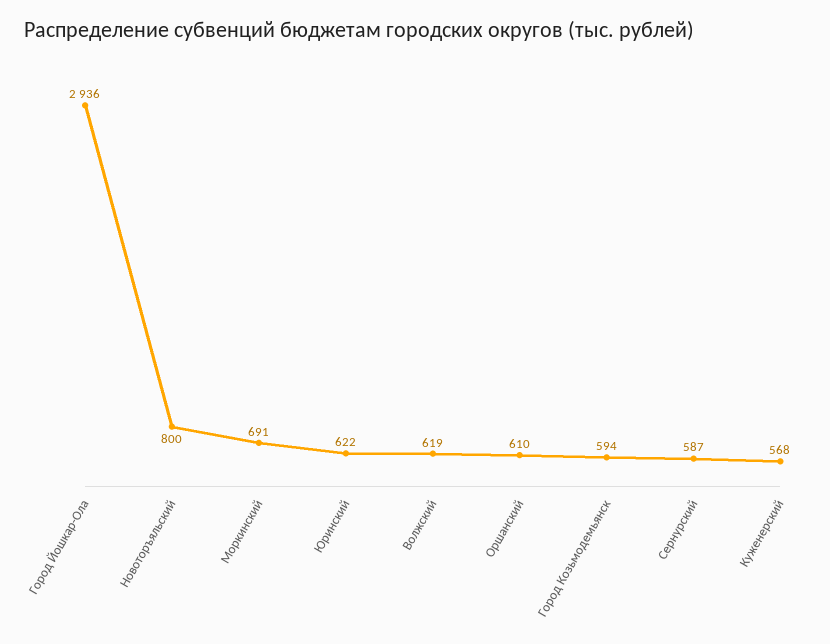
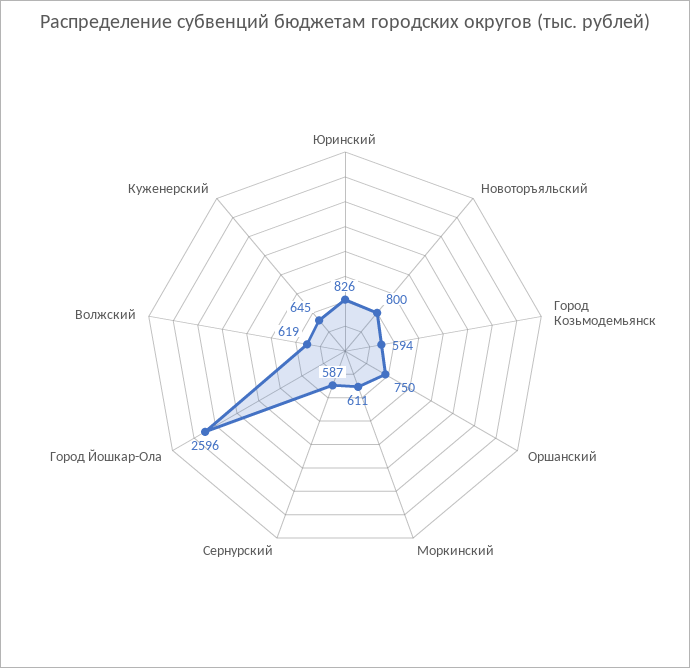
Город Йошкар-Ола: 2936 -> 2596
Моркинский: 691 -> 611
Юринский: 622 -> 826
Оршанский: 610 -> 750
Куженерский: 568 -> 645

